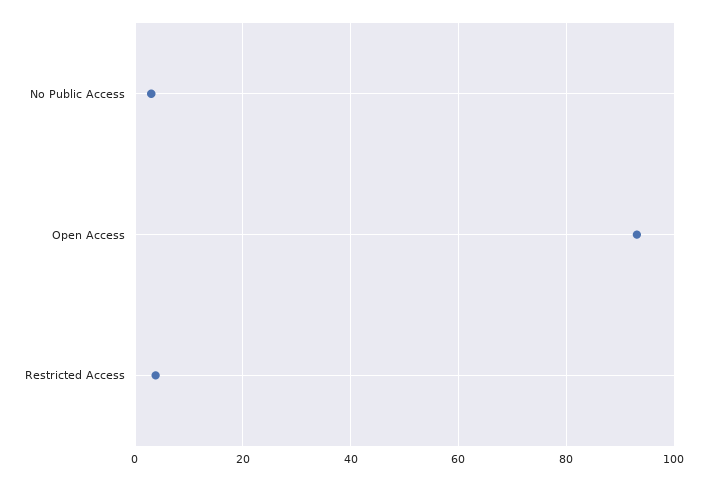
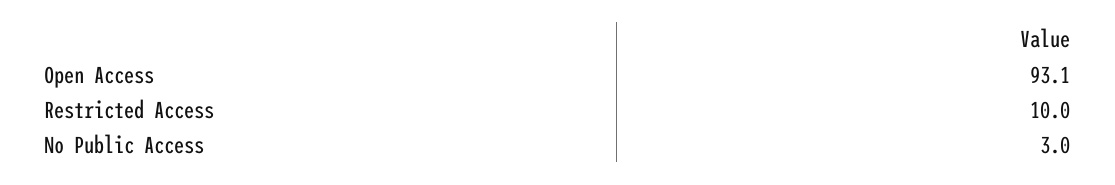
Restricted Access: 4 -> 10

